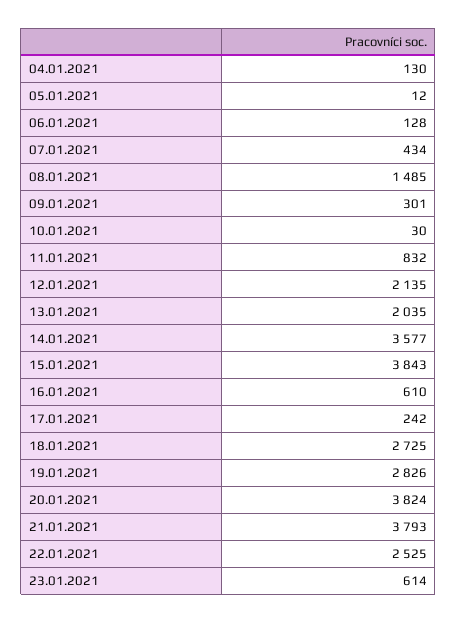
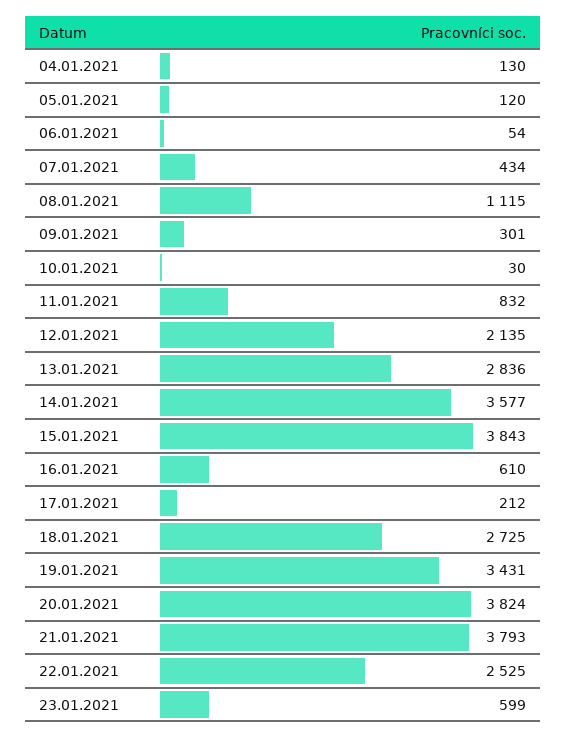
05.01.2021: 12 -> 120
06.01.2021: 128 -> 54
08.01.2021: 1485 -> 1115
13.01.2021: 2035 -> 2836
17.01.2021: 242 -> 212
19.01.2021: 2826 -> 3431
23.01.2021: 614 -> 599

